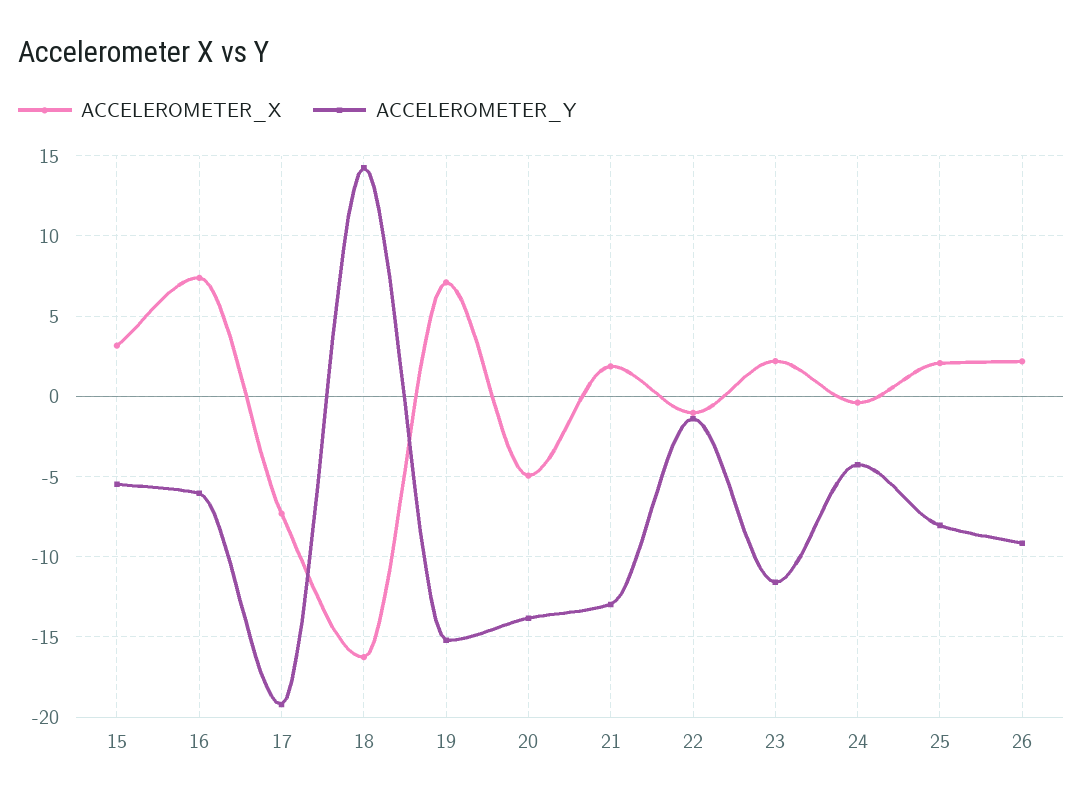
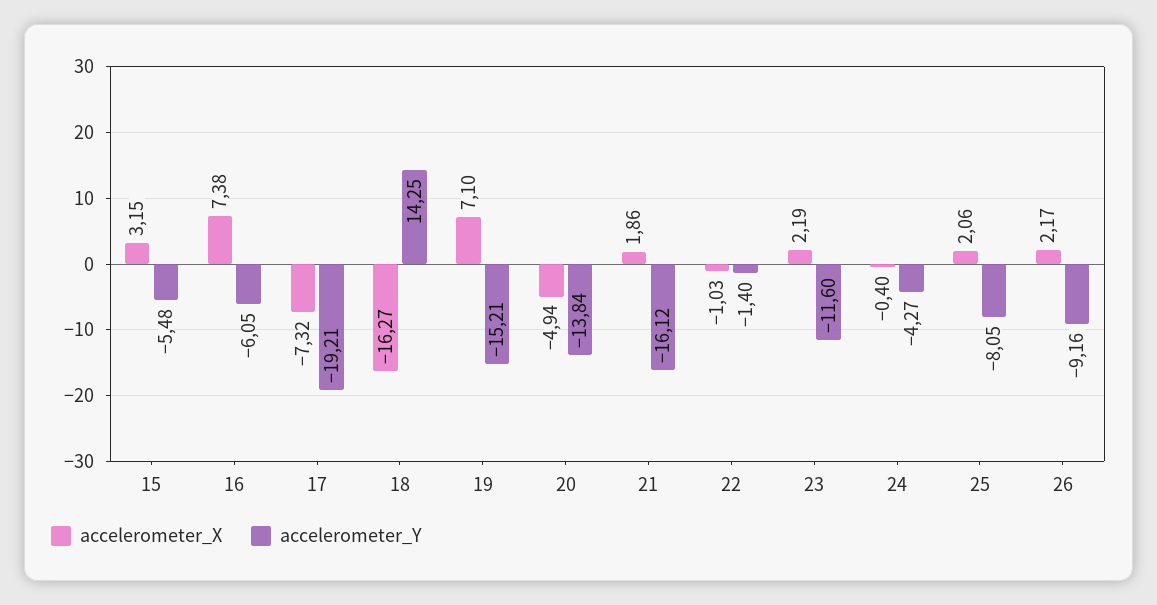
ACCELEROMETER_Y, 21: -13 -> -16.12

